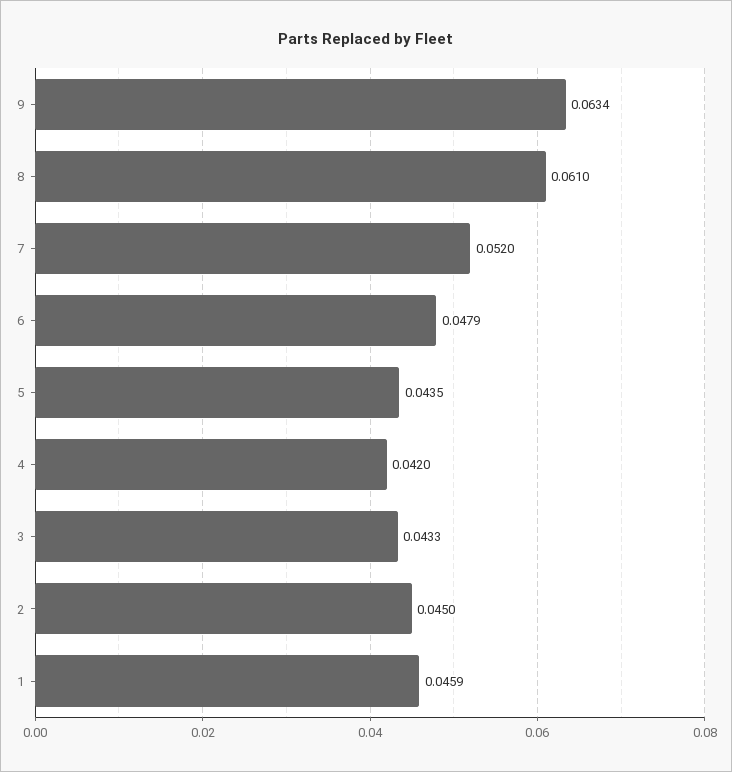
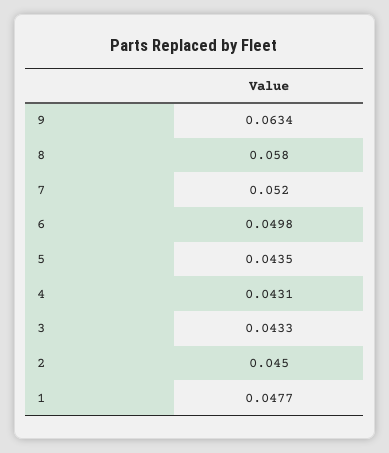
8: 0.061 -> 0.058
6: 0.0479 -> 0.0498
4: 0.042 -> 0.0431
1: 0.0459 -> 0.0477

